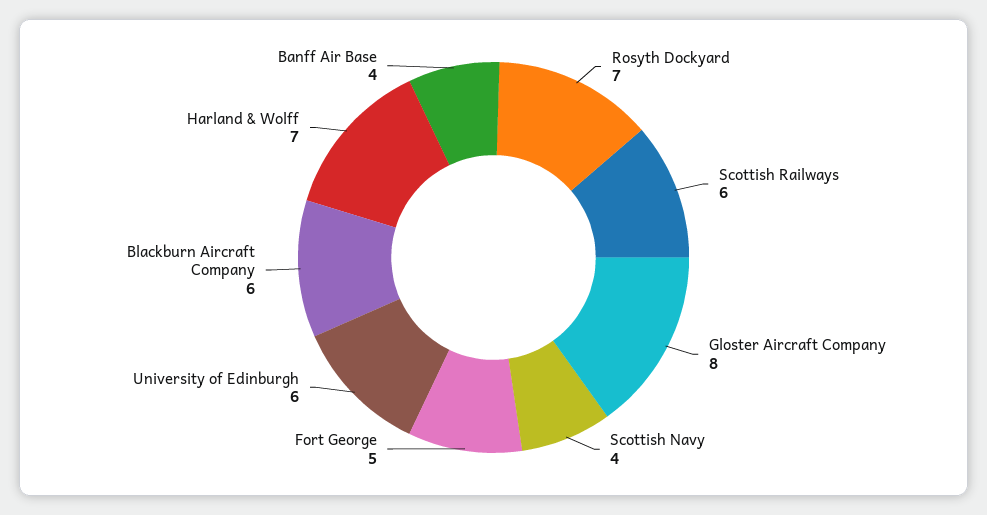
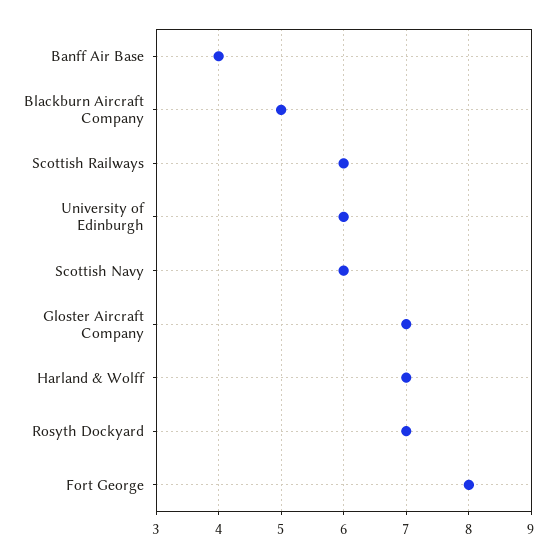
Gloster Aircraft Company: 8 -> 7
Scottish Navy: 4 -> 6
Fort George: 5 -> 8
Blackburn Aircraft Company: 6 -> 5

